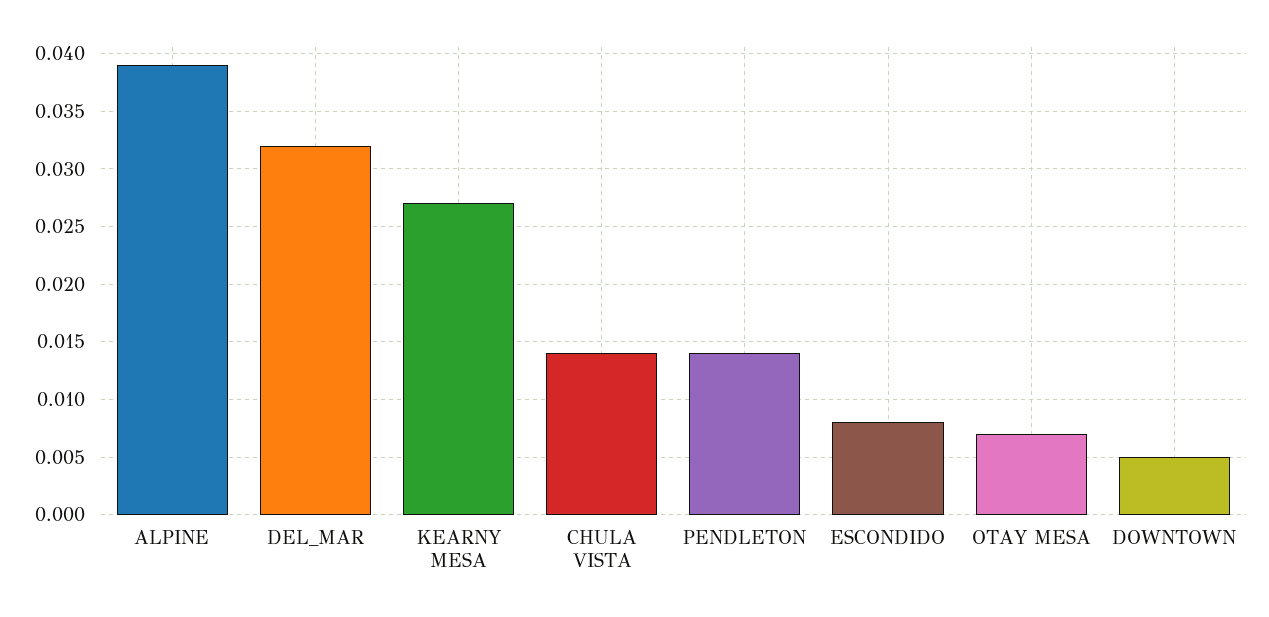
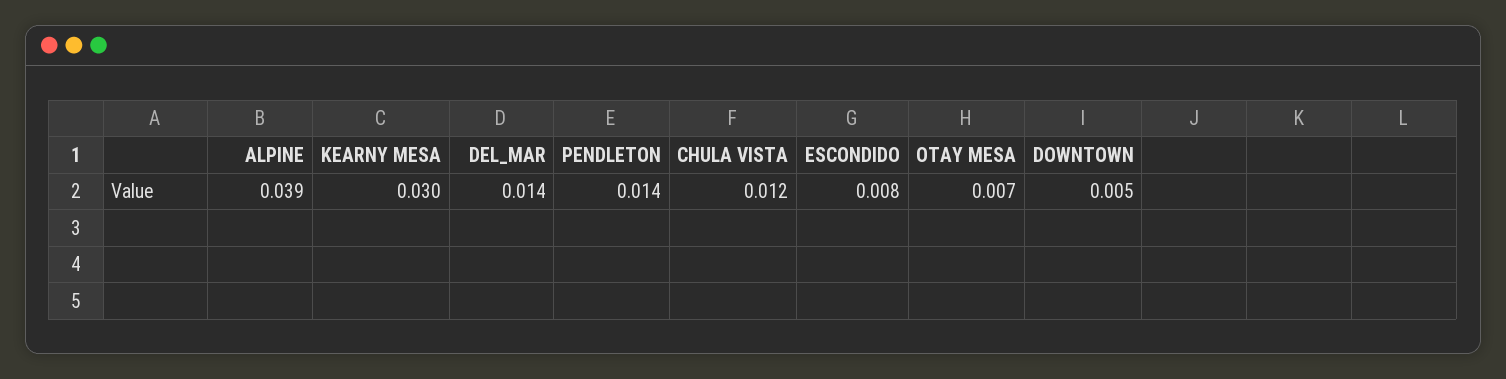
DEL_MAR: 0.032 -> 0.014
KEARNY MESA: 0.027 -> 0.03
CHULA VISTA: 0.014 -> 0.012

